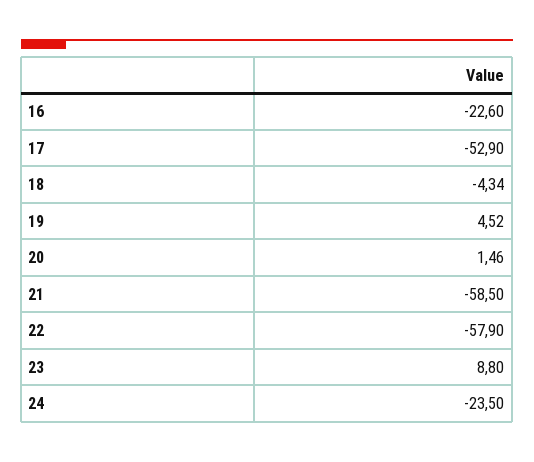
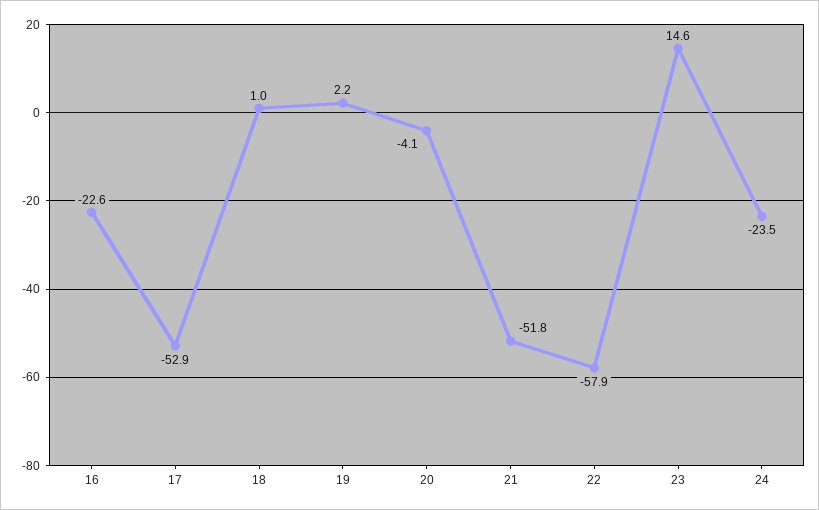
18: -4.34 -> 1
19: 4.52 -> 2.2
20: 1.46 -> -4.1
21: -58.5 -> -51.8
23: 8.8 -> 14.6

